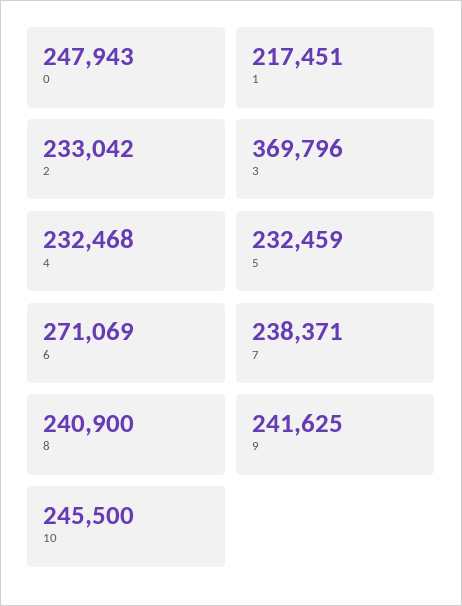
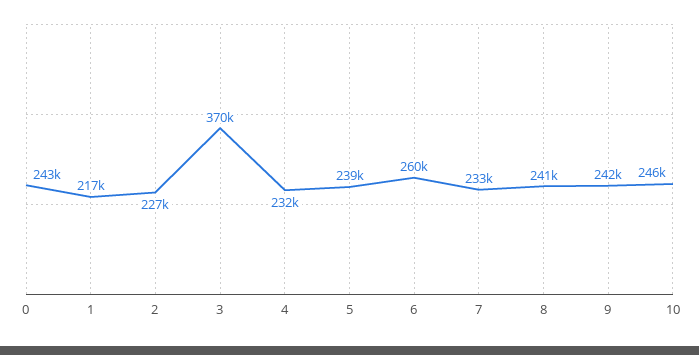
0: 247943 -> 243000
2: 233042 -> 227000
5: 232459 -> 239000
6: 271069 -> 260000
7: 238371 -> 233000

